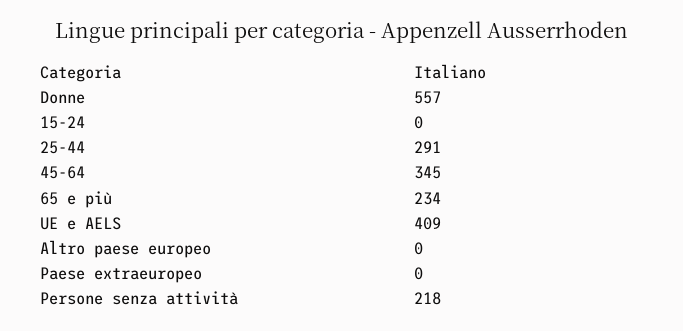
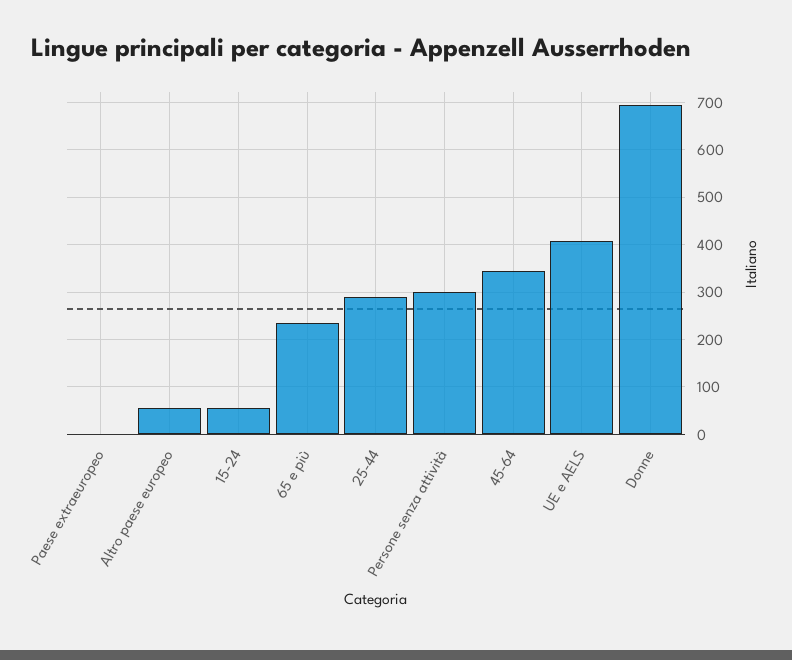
Donne: 557 -> 700
15-24: 0 -> 60
Altro paese europeo: 0 -> 60
Persone senza attività: 218 -> 300

